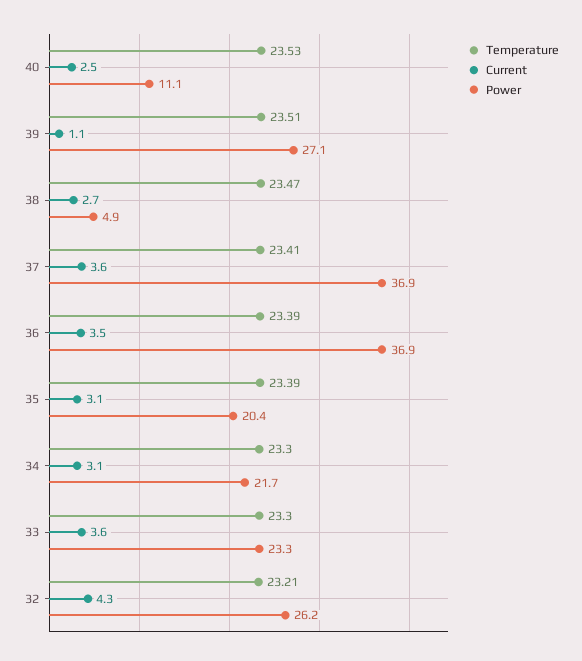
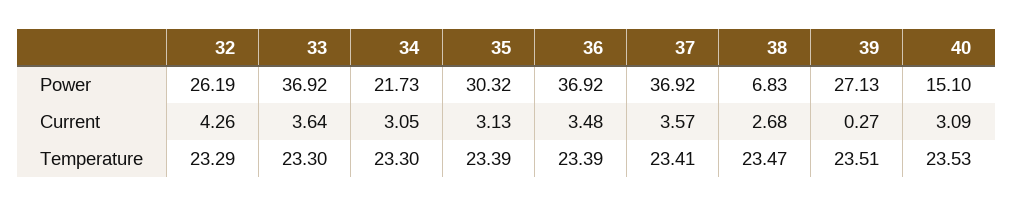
Current, 40: 2.5 -> 3.09
Power, 40: 11.1 -> 15.1
Current, 39: 1.1 -> 0.27
Power, 38: 4.9 -> 6.83
Power, 35: 20.4 -> 30.32
Power, 33: 23.3 -> 36.92
Temperature, 32: 23.21 -> 23.29

